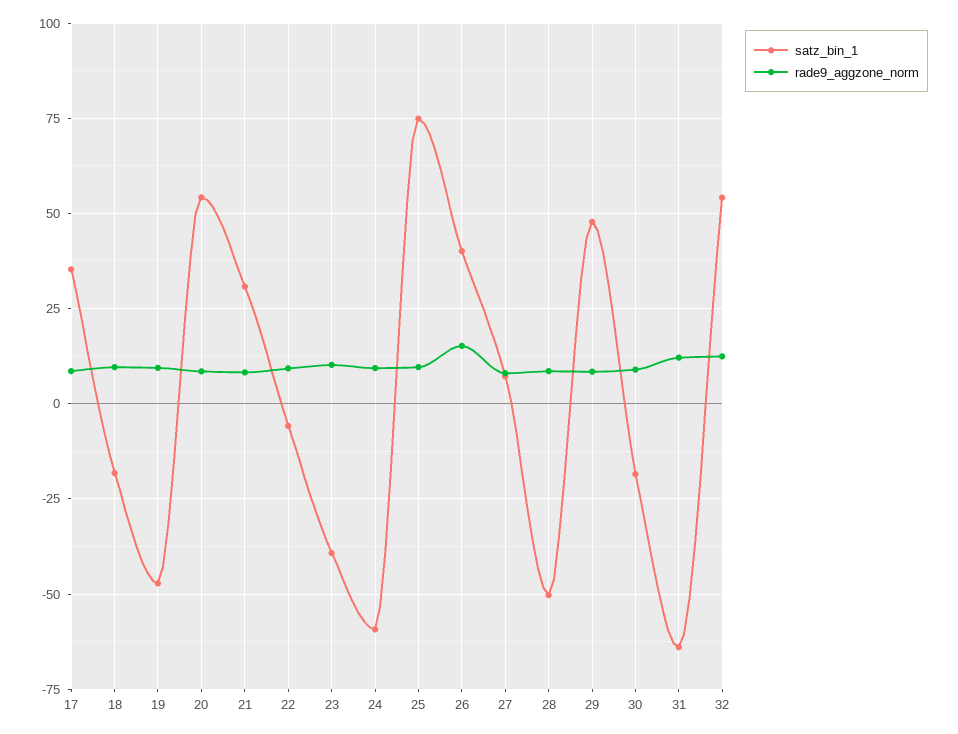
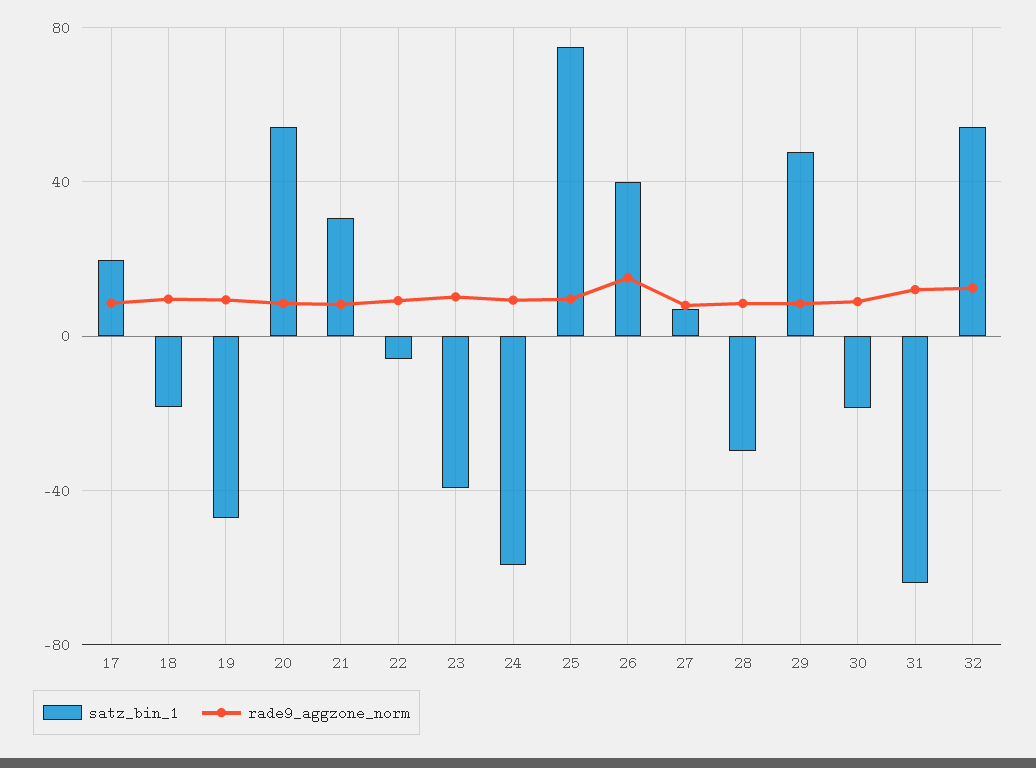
satz_bin_1, 17: 35 -> 20
satz_bin_1, 28: -50 -> -30

